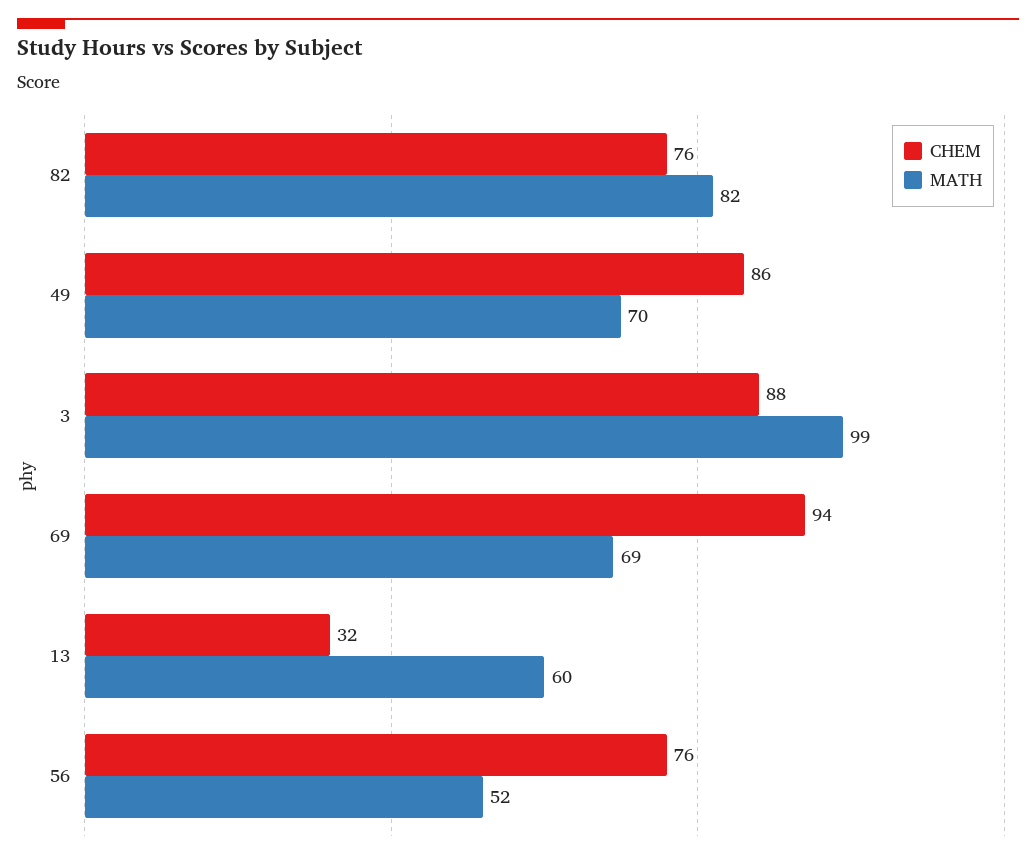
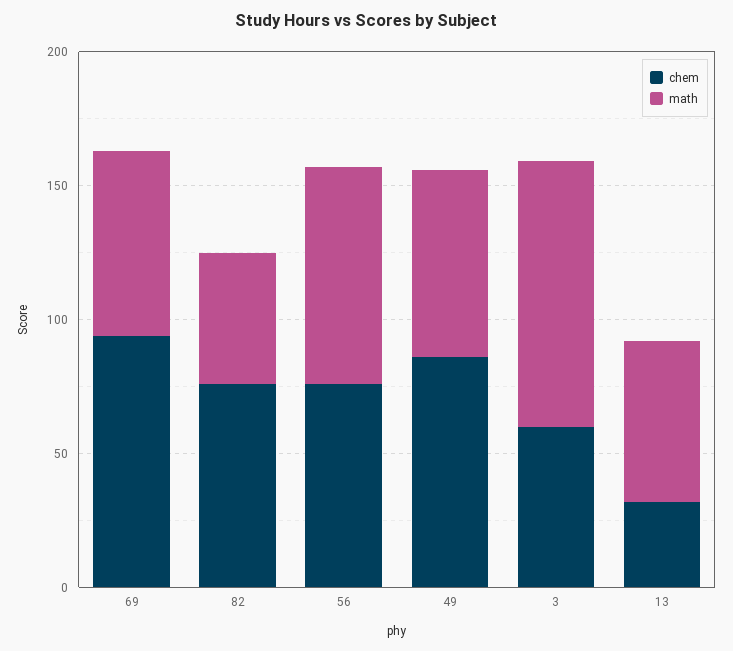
MATH, 82: 82 -> 50
CHEM, 3: 88 -> 60
MATH, 56: 52 -> 80

